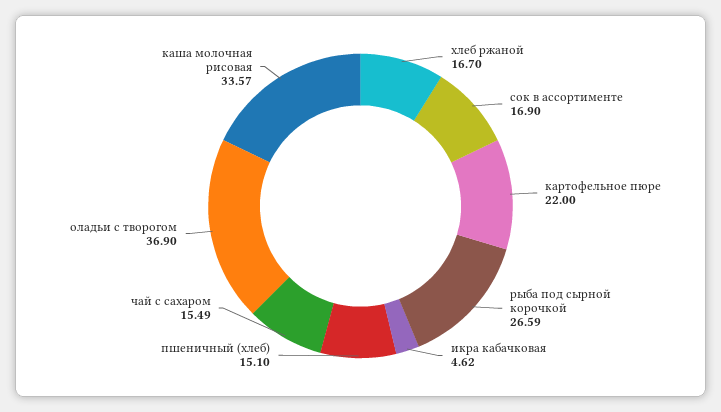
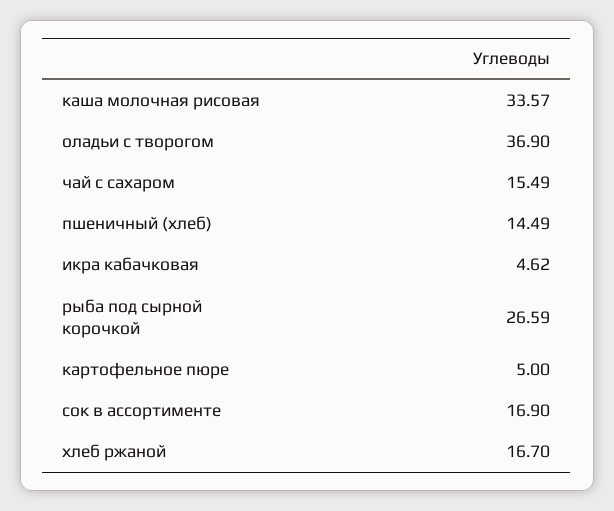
картофельное пюре: 22 -> 5
пшеничный (хлеб): 15.1 -> 14.49

